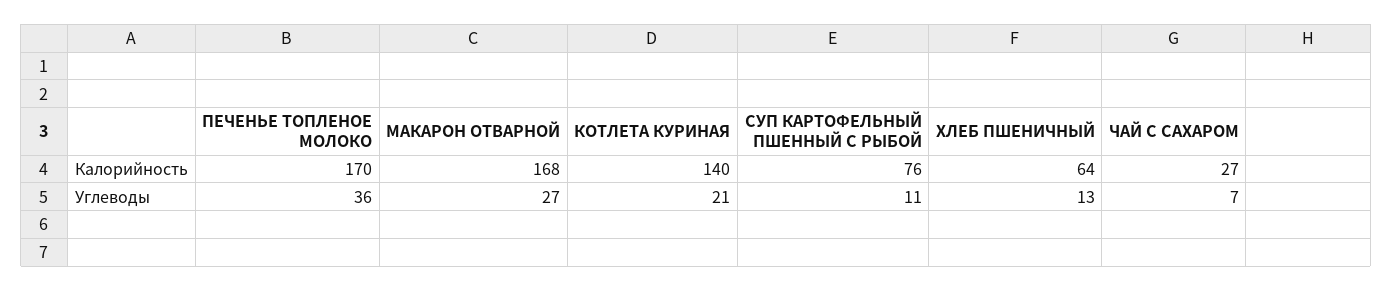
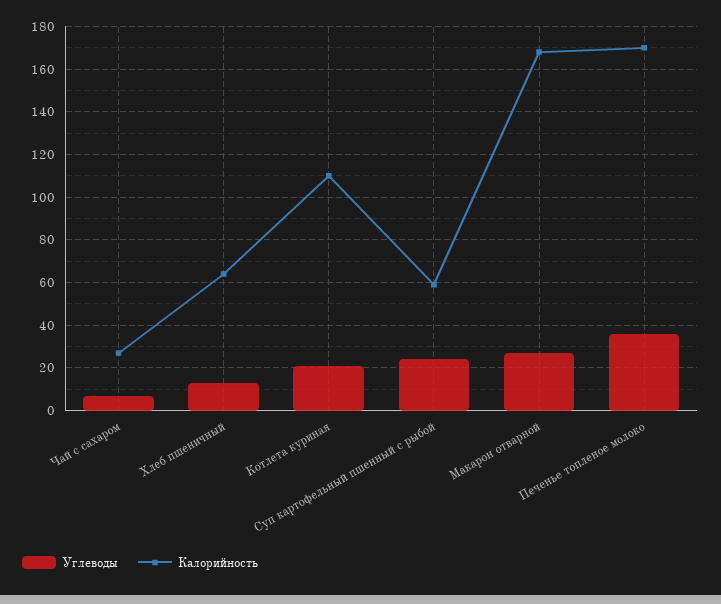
Калорийность, КОТЛЕТА КУРИНАЯ: 140 -> 110
Калорийность, СУП КАРТОФЕЛЬНЫЙ ПШЕННЫЙ С РЫБОЙ: 76 -> 60
Углеводы, СУП КАРТОФЕЛЬНЫЙ ПШЕННЫЙ С РЫБОЙ: 11 -> 25

